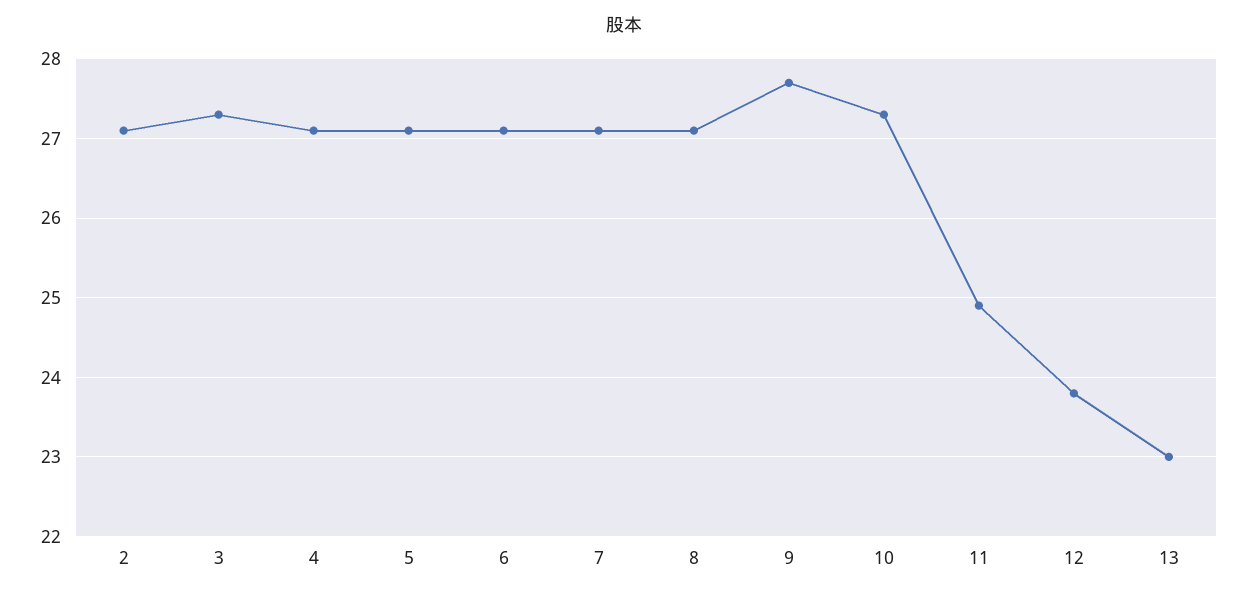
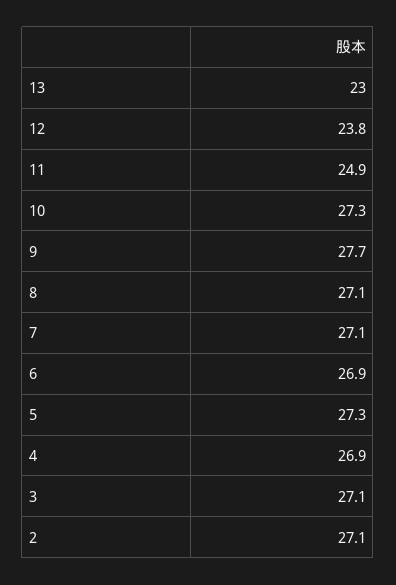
3: 27.3 -> 27.1
4: 27.1 -> 26.9
5: 27.1 -> 27.3
6: 27.1 -> 26.9

